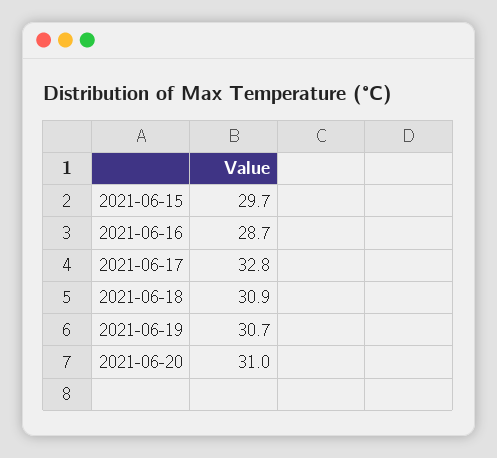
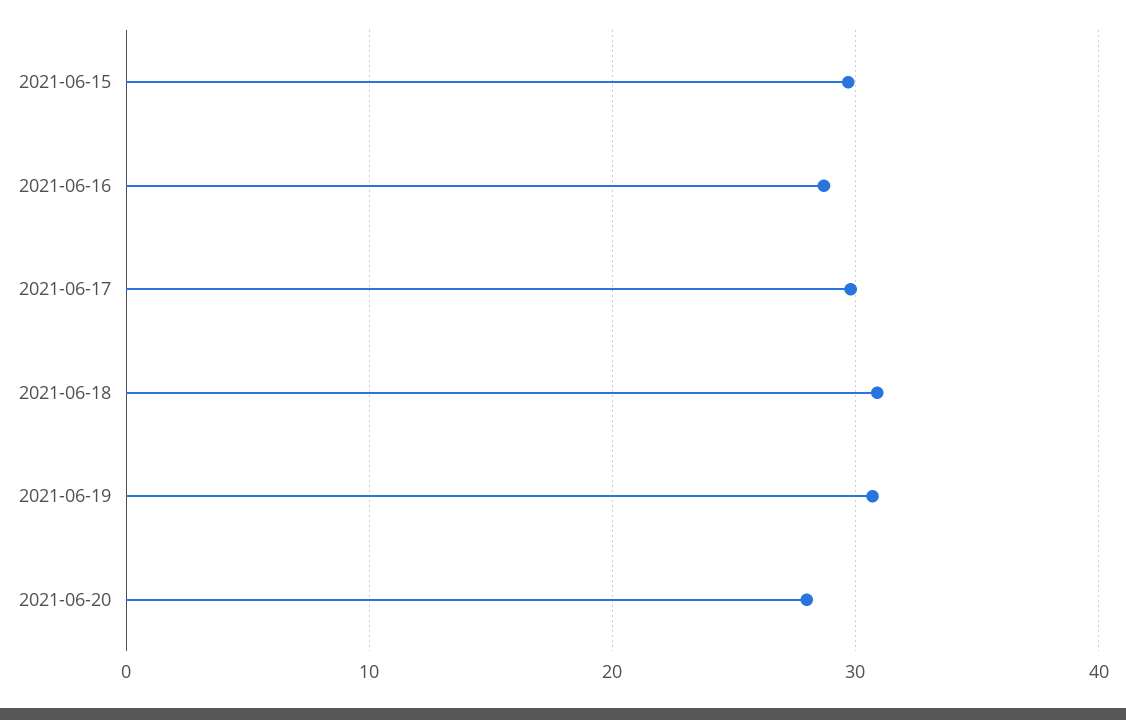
2021-06-17: 32.8 -> 30
2021-06-20: 31 -> 28

